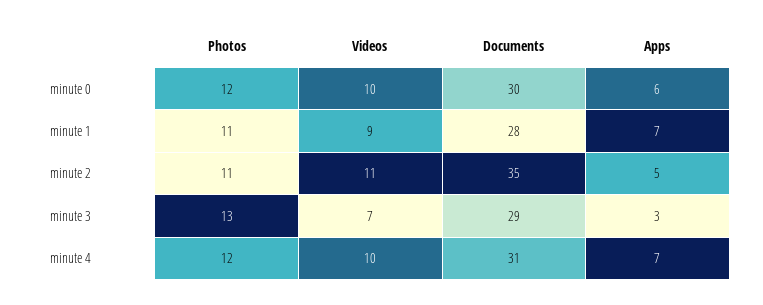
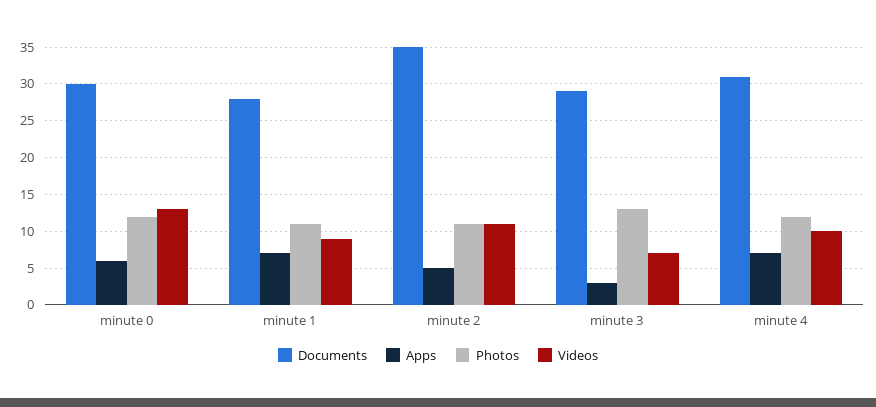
Videos, minute 0: 10 -> 13

